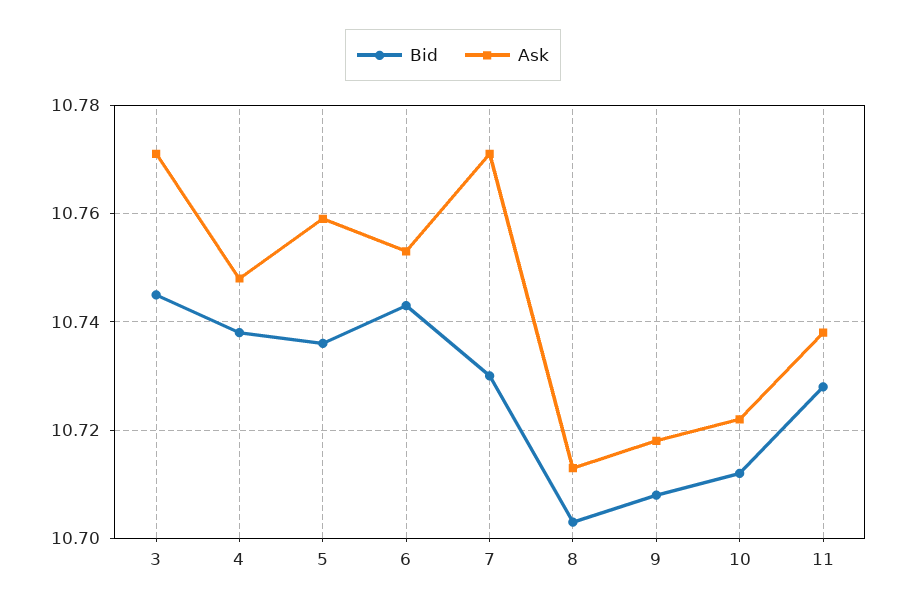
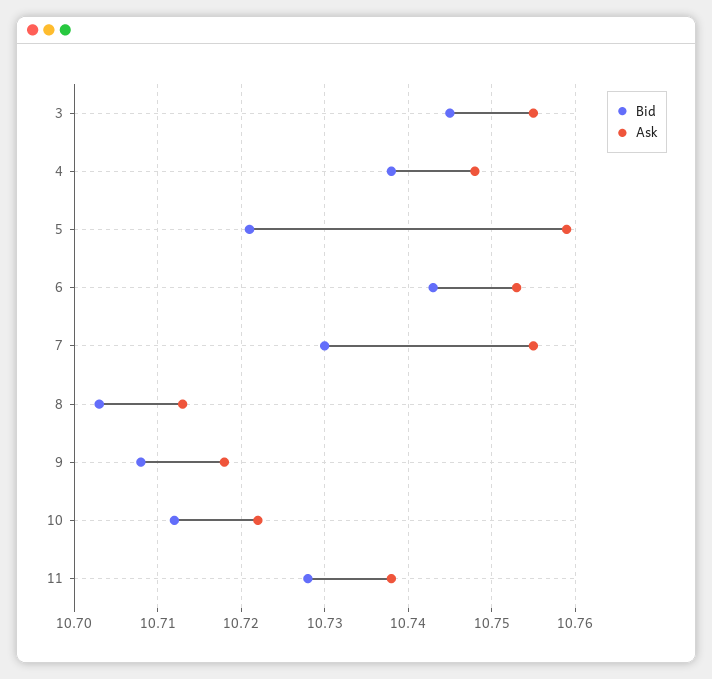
Ask, 3: 10.77 -> 10.755
Bid, 5: 10.735 -> 10.721
Ask, 7: 10.77 -> 10.755

